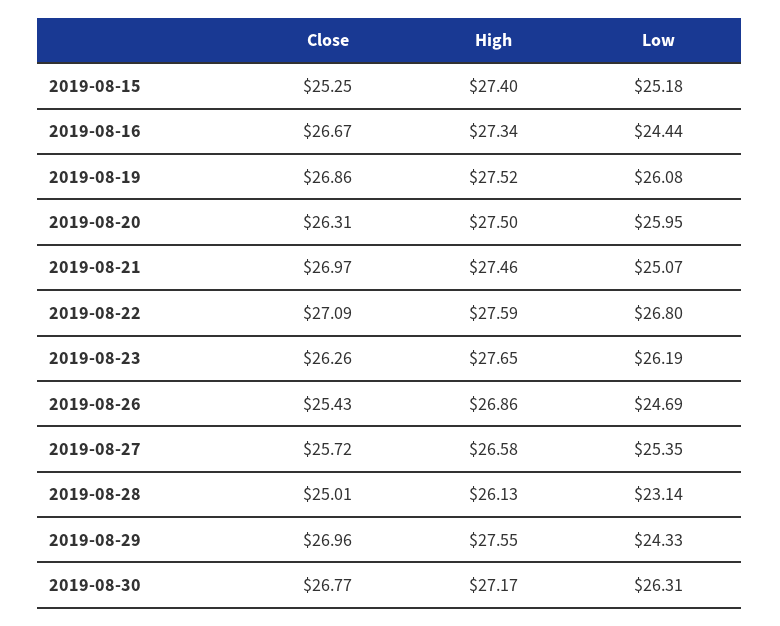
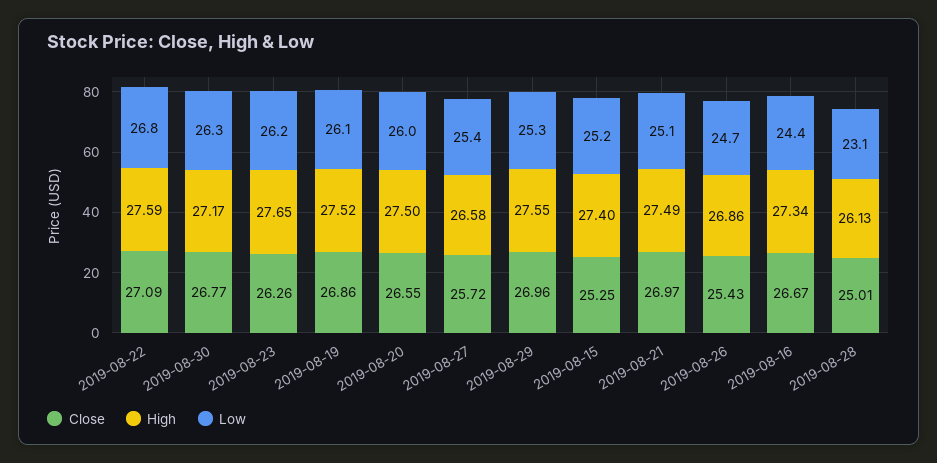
Close, 2019-08-20: 26.31 -> 26.55
High, 2019-08-21: 27.46 -> 27.49
Low, 2019-08-29: 24.33 -> 25.3

